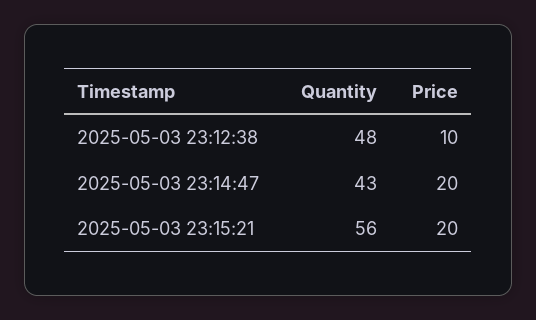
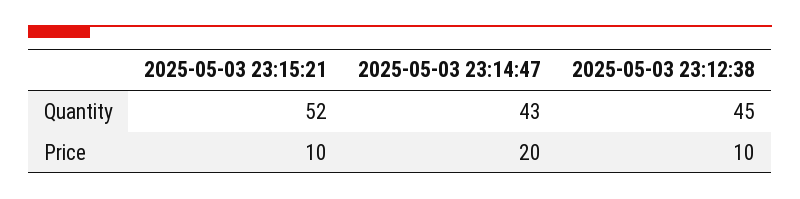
Quantity, 2025-05-03 23:12:38: 48 -> 45
Quantity, 2025-05-03 23:15:21: 56 -> 52
Price, 2025-05-03 23:15:21: 20 -> 10

